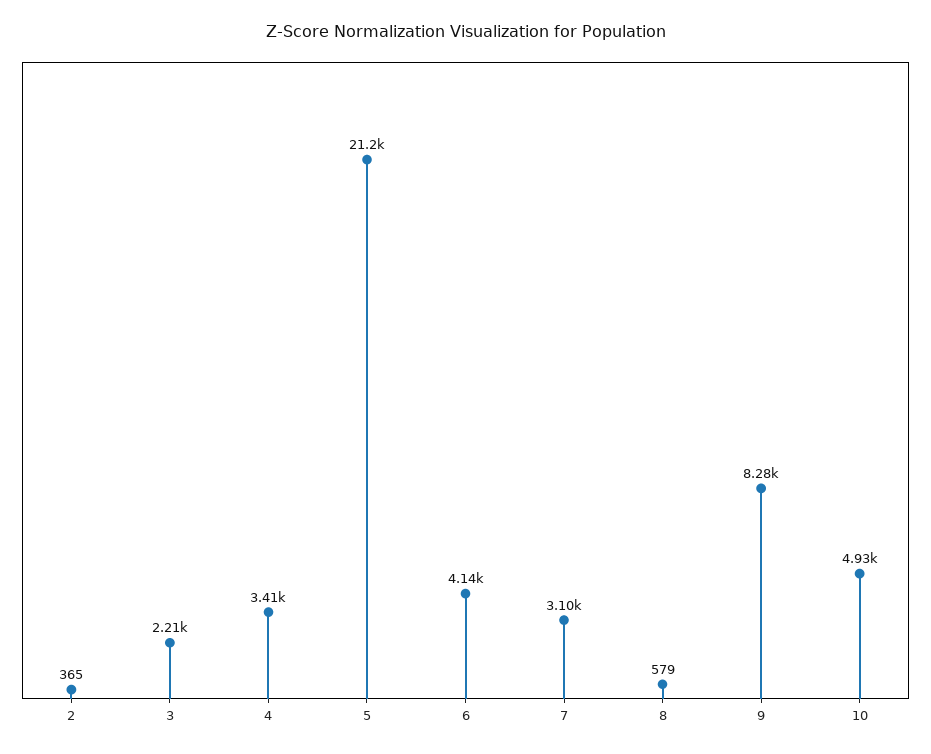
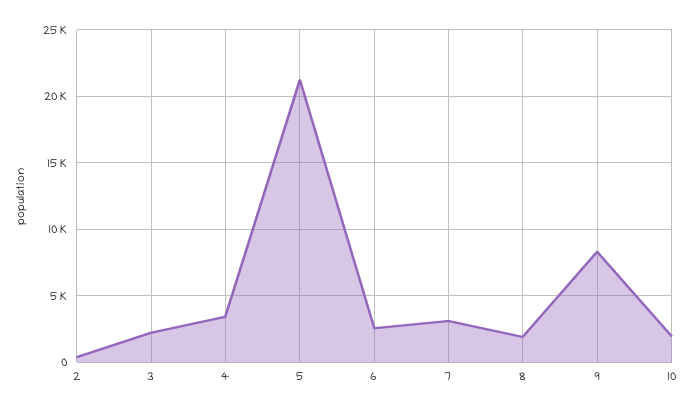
6: 4140 -> 2500
8: 579 -> 2000
10: 4930 -> 2000

